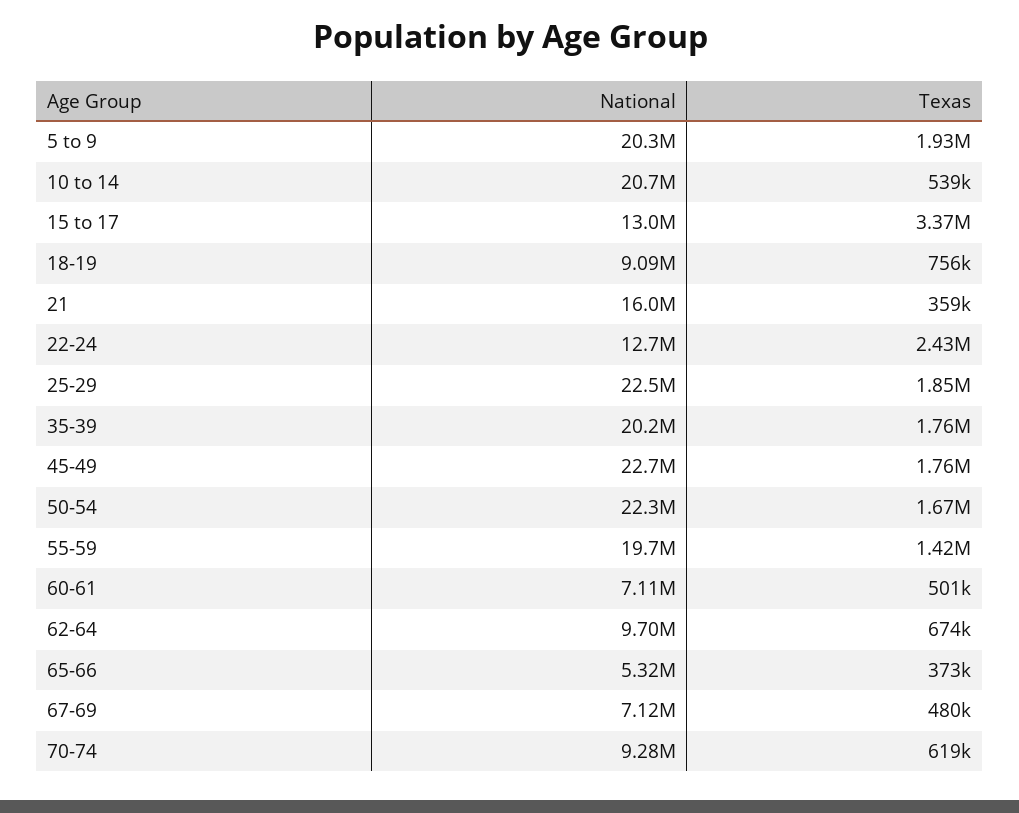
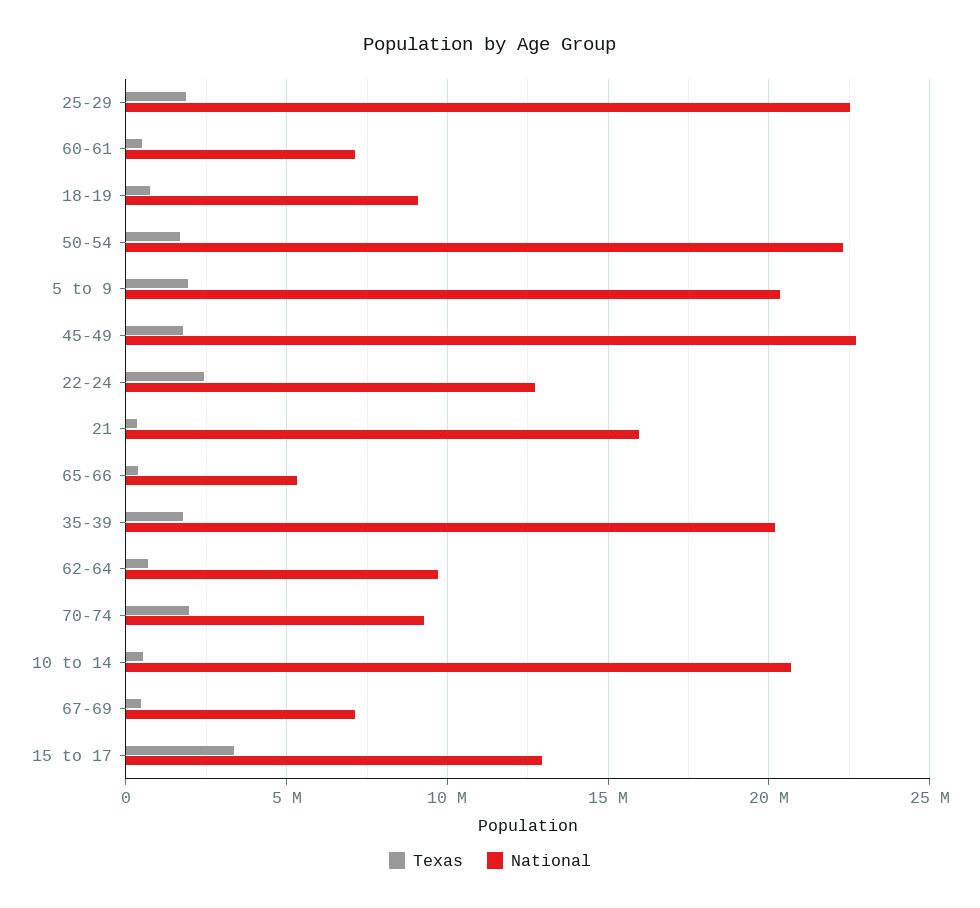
National, 55-59: 19700000 -> none
Texas, 55-59: 1420000 -> none
Texas, 70-74: 619000 -> 2000000

